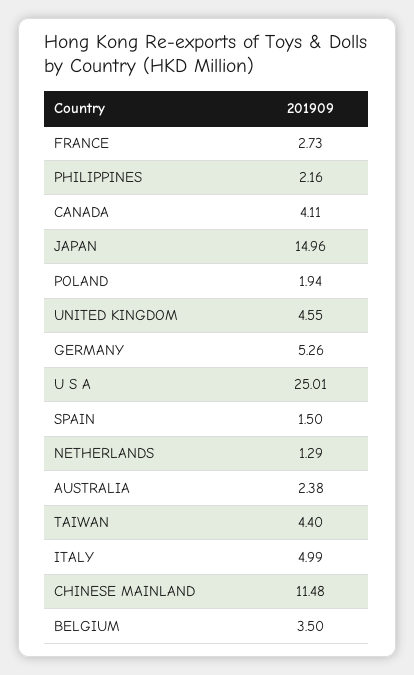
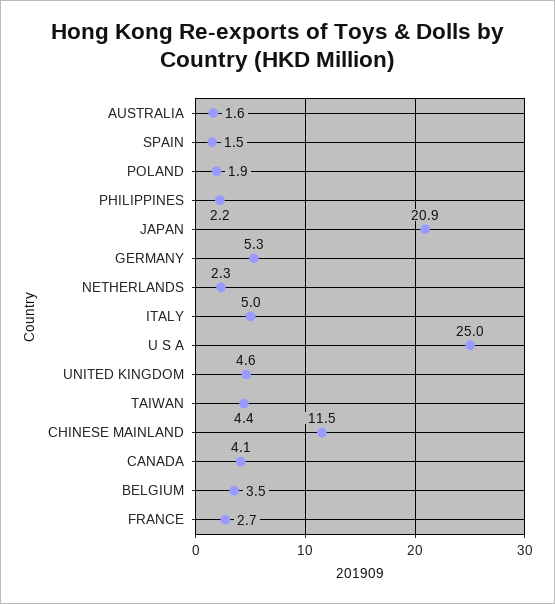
JAPAN: 14.96 -> 20.9
NETHERLANDS: 1.29 -> 2.3
AUSTRALIA: 2.38 -> 1.6

